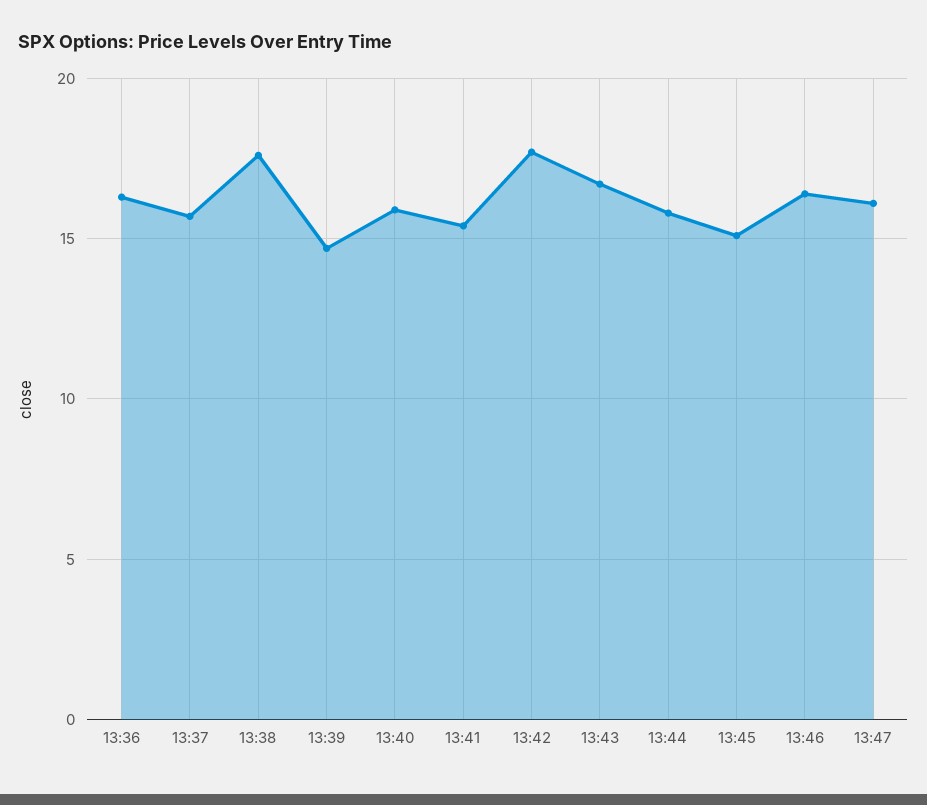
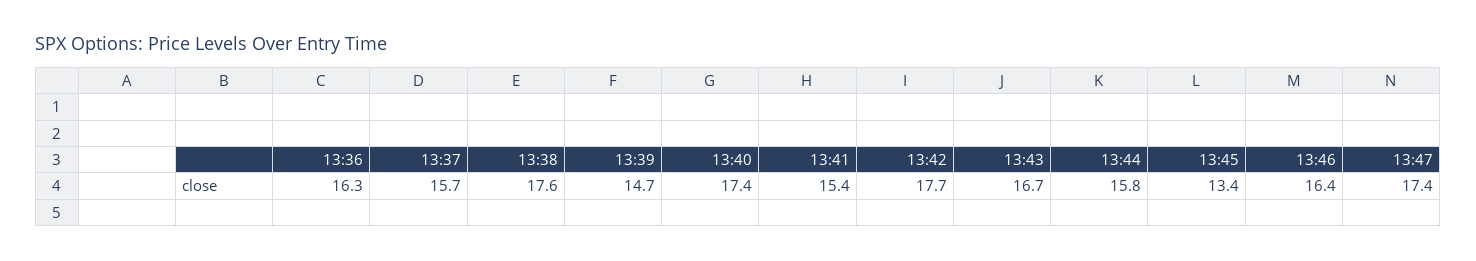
13:40: 16 -> 17.4
13:45: 15 -> 13.4
13:47: 16 -> 17.4

